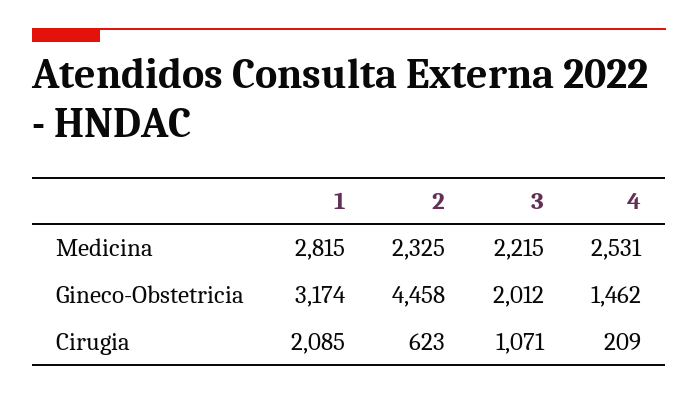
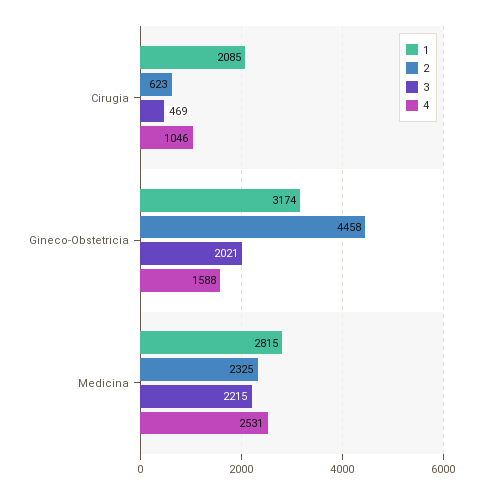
3, Gineco-Obstetricia: 2012 -> 2021
4, Gineco-Obstetricia: 1462 -> 1588
3, Cirugia: 1071 -> 469
4, Cirugia: 209 -> 1046

